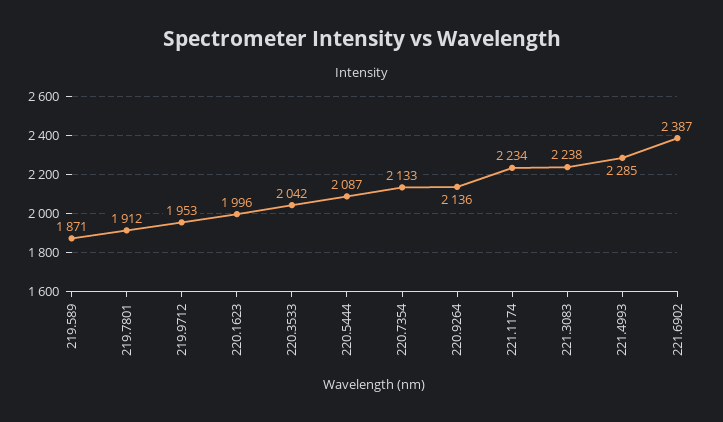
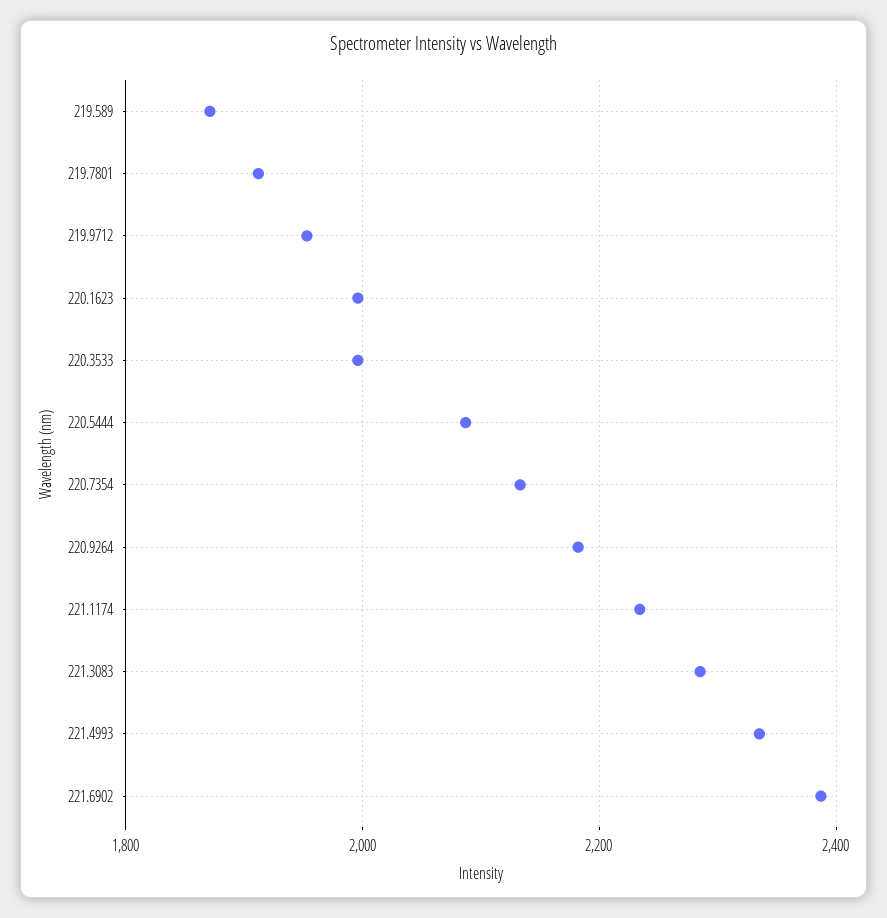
220.3533: 2042 -> 2000
220.9264: 2136 -> 2180
221.3083: 2238 -> 2280
221.4993: 2285 -> 2340

